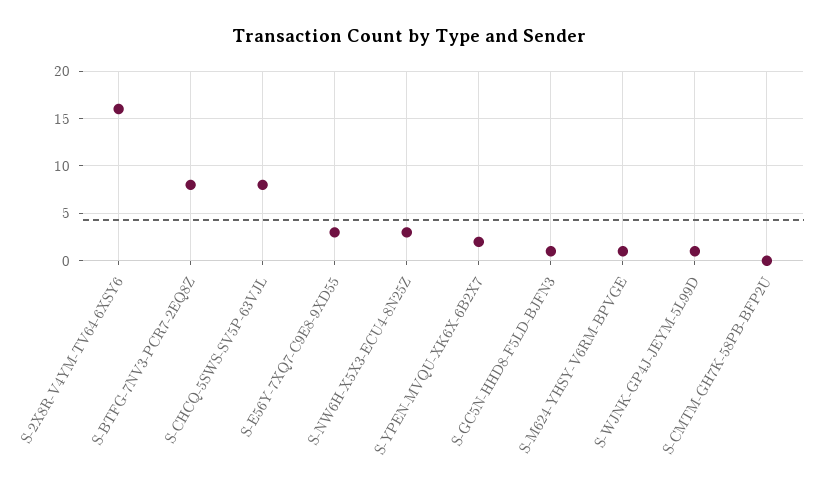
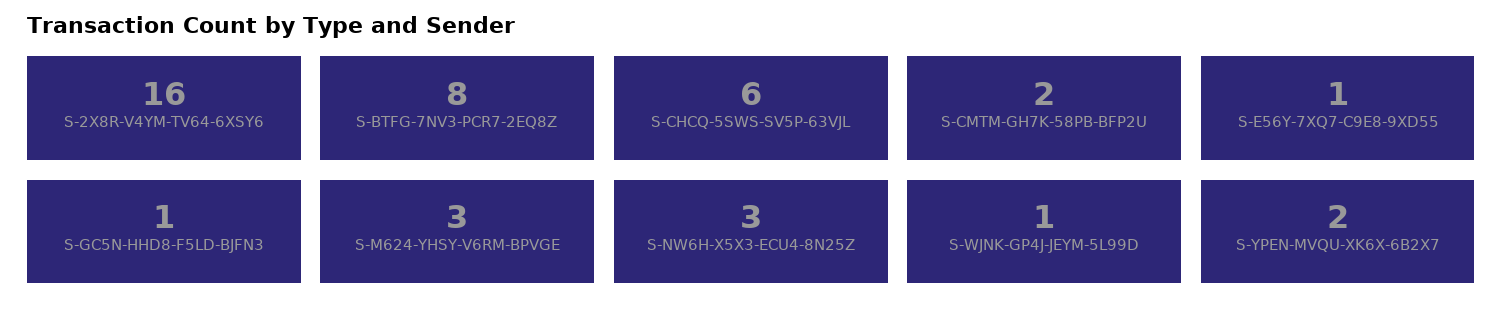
S-CHCQ-5SWS-SV5P-63VJL: 8 -> 6
S-E56Y-7XQ7-C9E8-9XD55: 3 -> 1
S-M624-YHSY-V6RM-BPVGE: 1 -> 3
S-CMTM-GH7K-58PB-BFP2U: 0 -> 2

